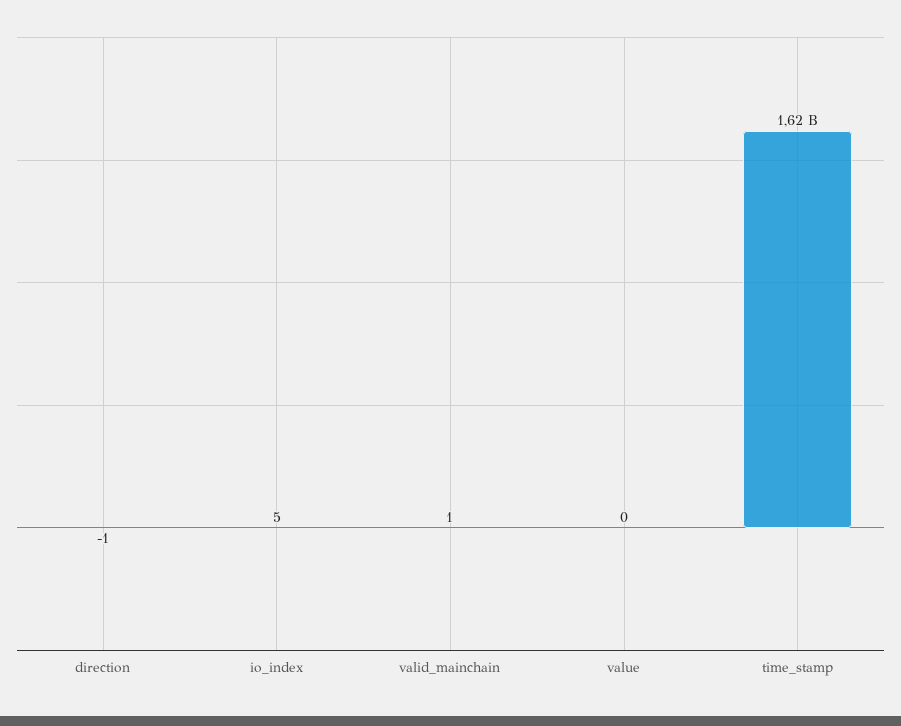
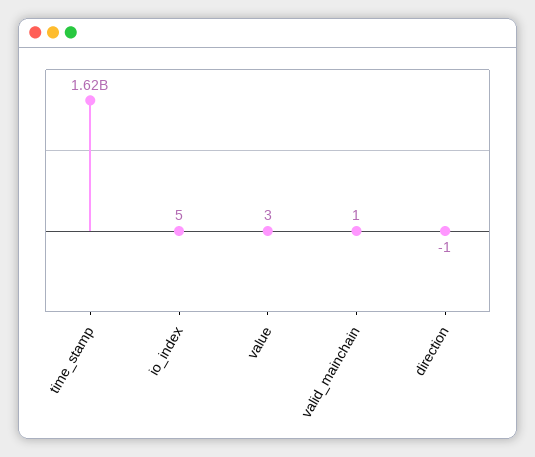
value: 0 -> 3

